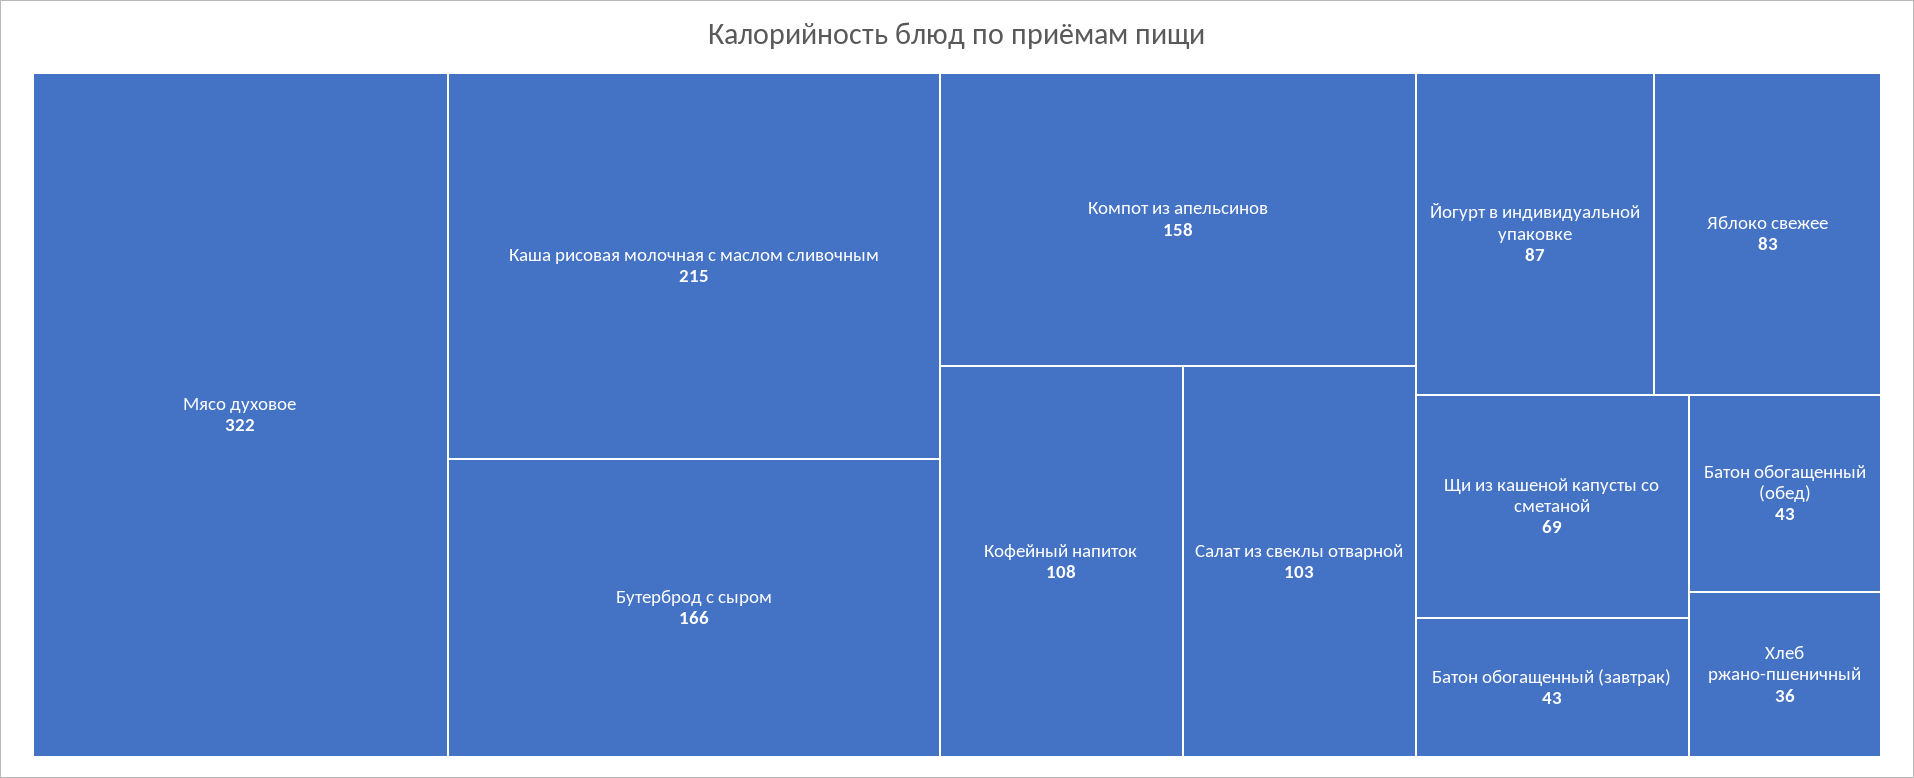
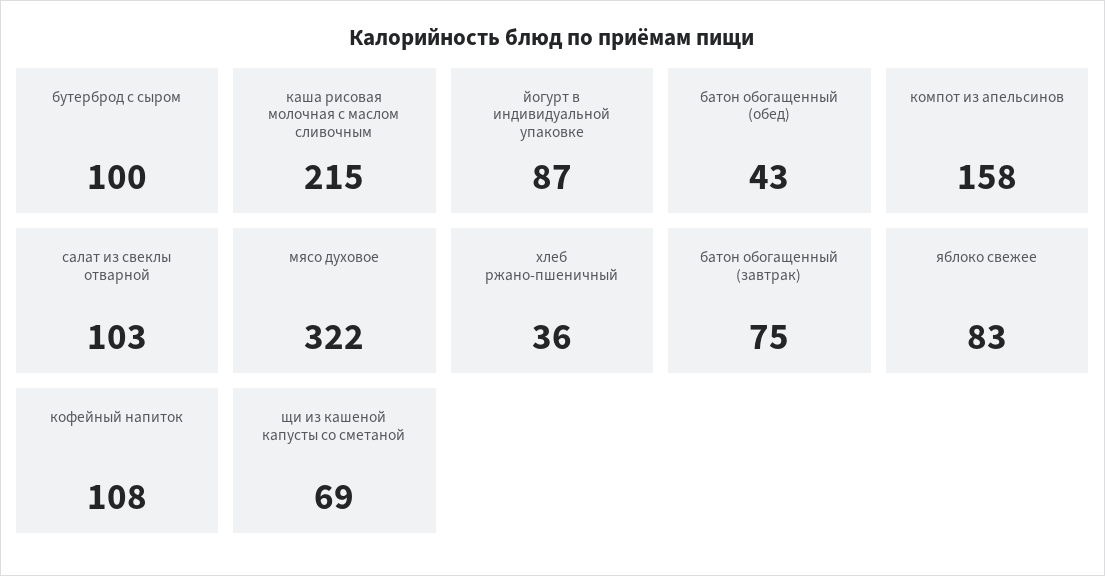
Бутерброд с сыром: 166 -> 100
Батон обогащенный (завтрак): 43 -> 75

